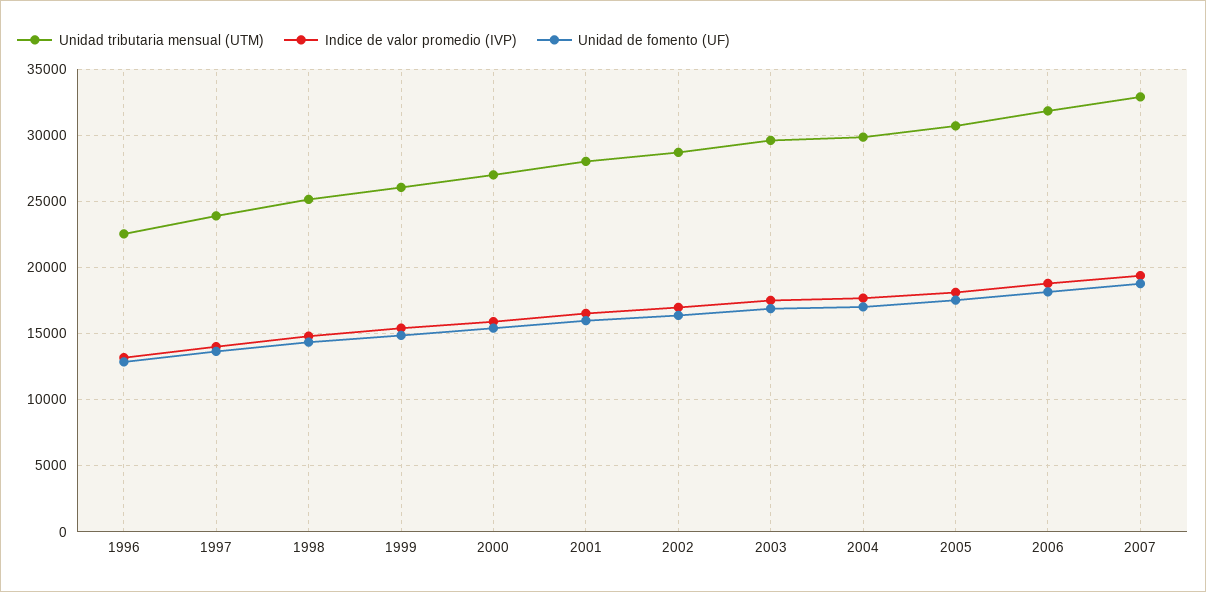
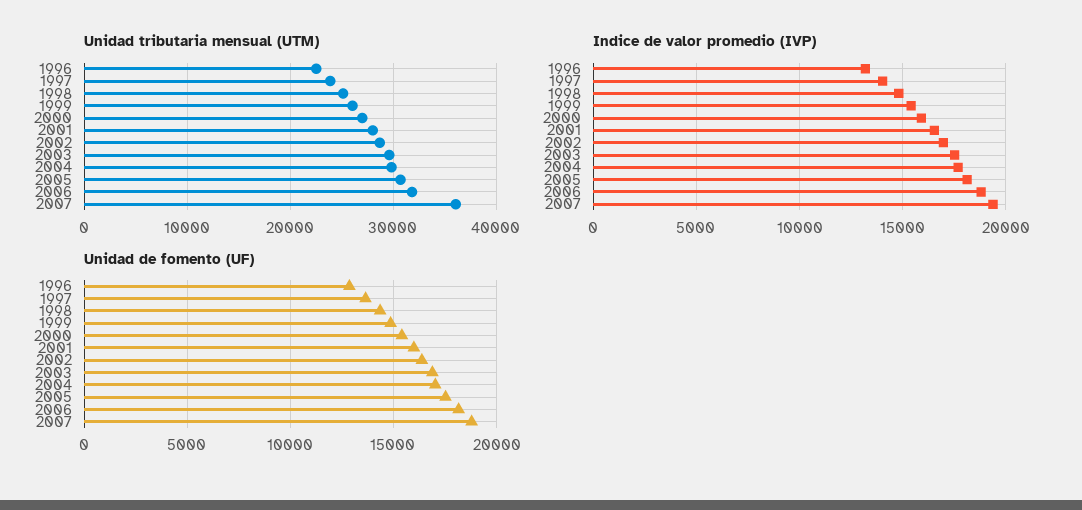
Unidad tributaria mensual (UTM), 2007: 33000 -> 36000

